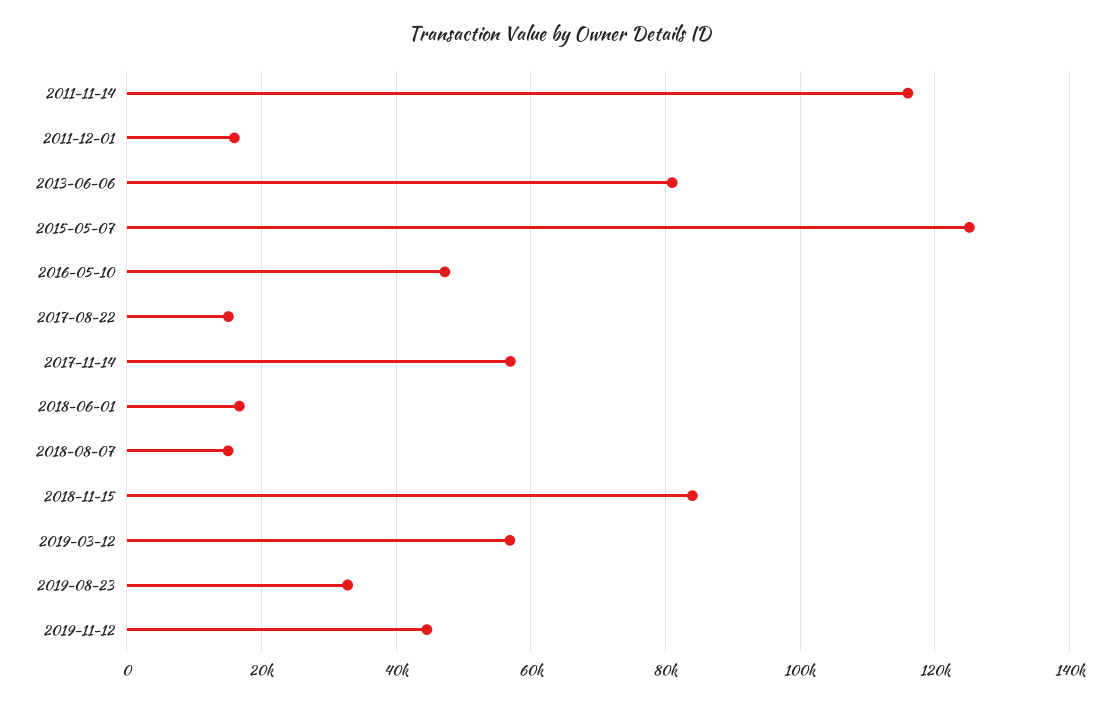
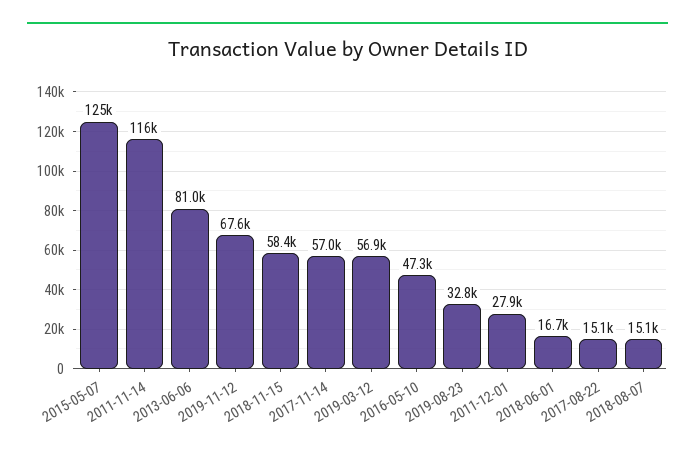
2011-12-01: 16000 -> 27900
2018-11-15: 84000 -> 58400
2019-11-12: 44000 -> 67600

